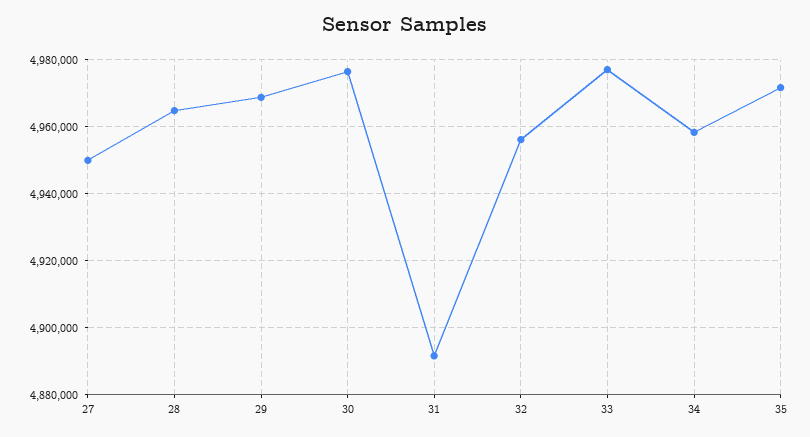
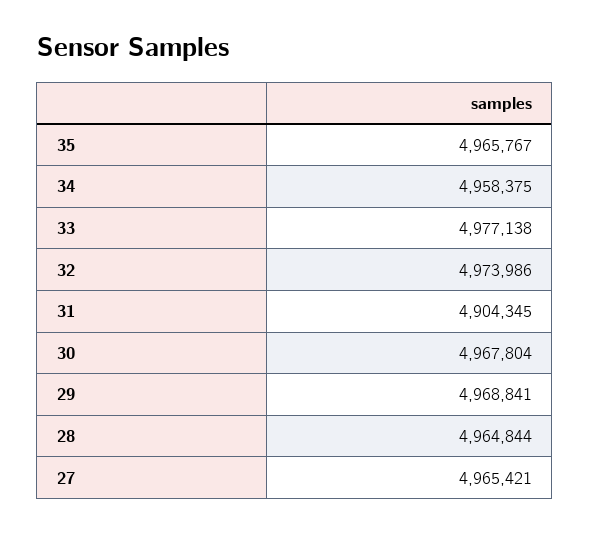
27: 4950000 -> 4965421
30: 4976000 -> 4967804
31: 4892000 -> 4904345
32: 4956000 -> 4973986
35: 4972000 -> 4965767

